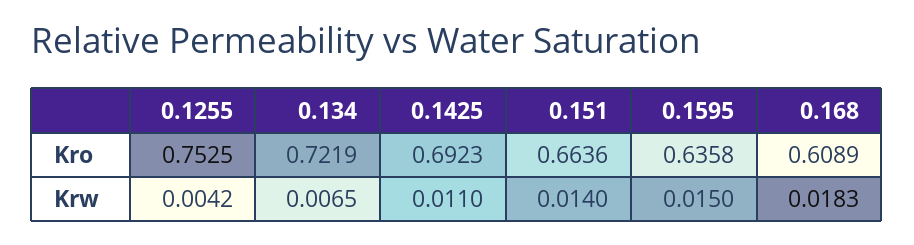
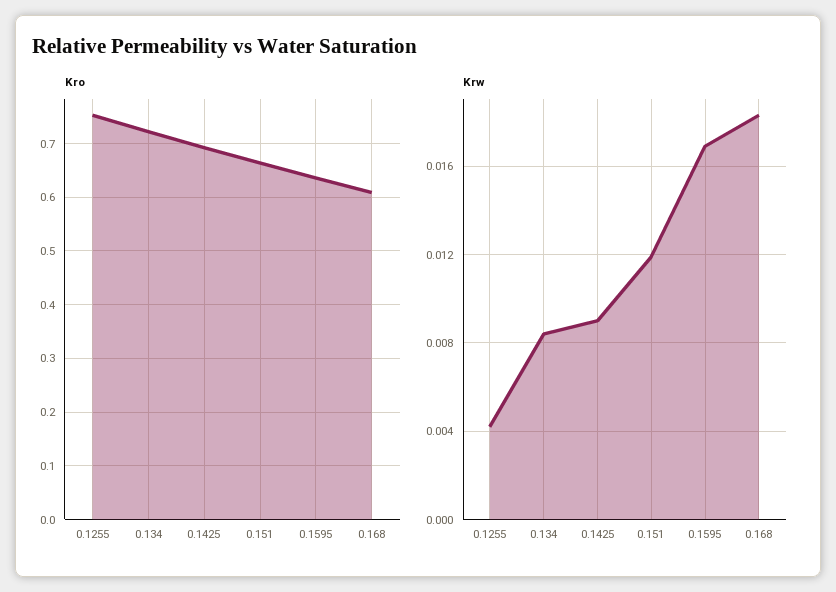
Krw, 0.134: 0.0065 -> 0.0085
Krw, 0.1425: 0.011 -> 0.009
Krw, 0.151: 0.014 -> 0.012
Krw, 0.1595: 0.015 -> 0.017

